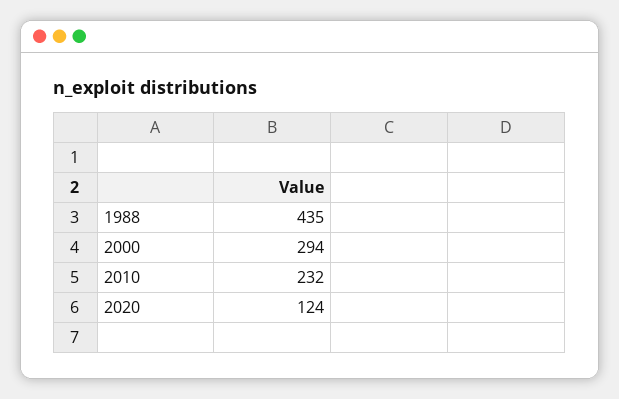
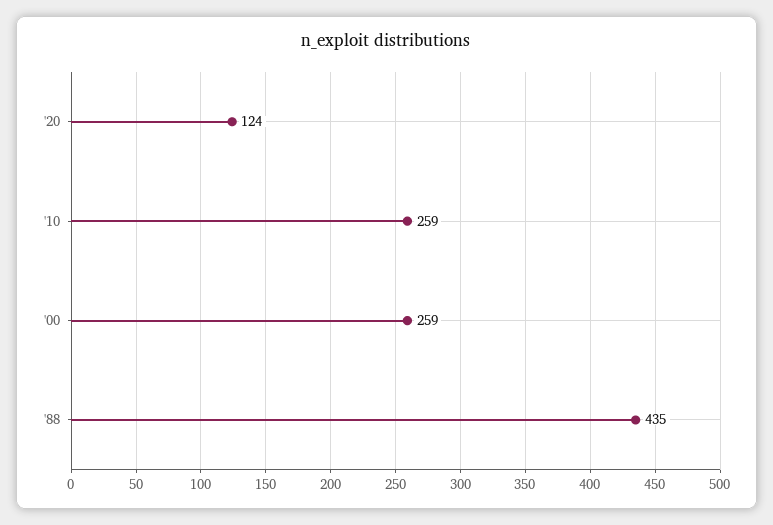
2000: 294 -> 259
2010: 232 -> 259

